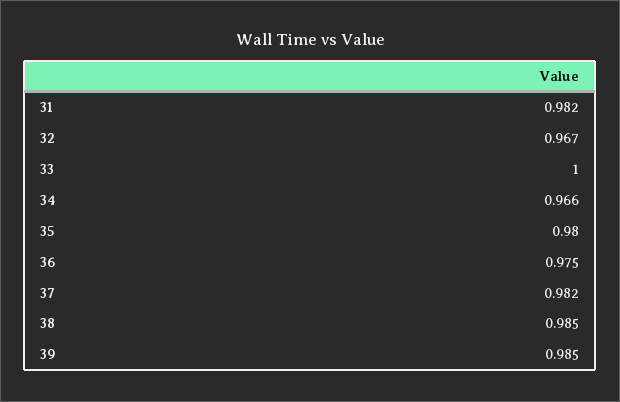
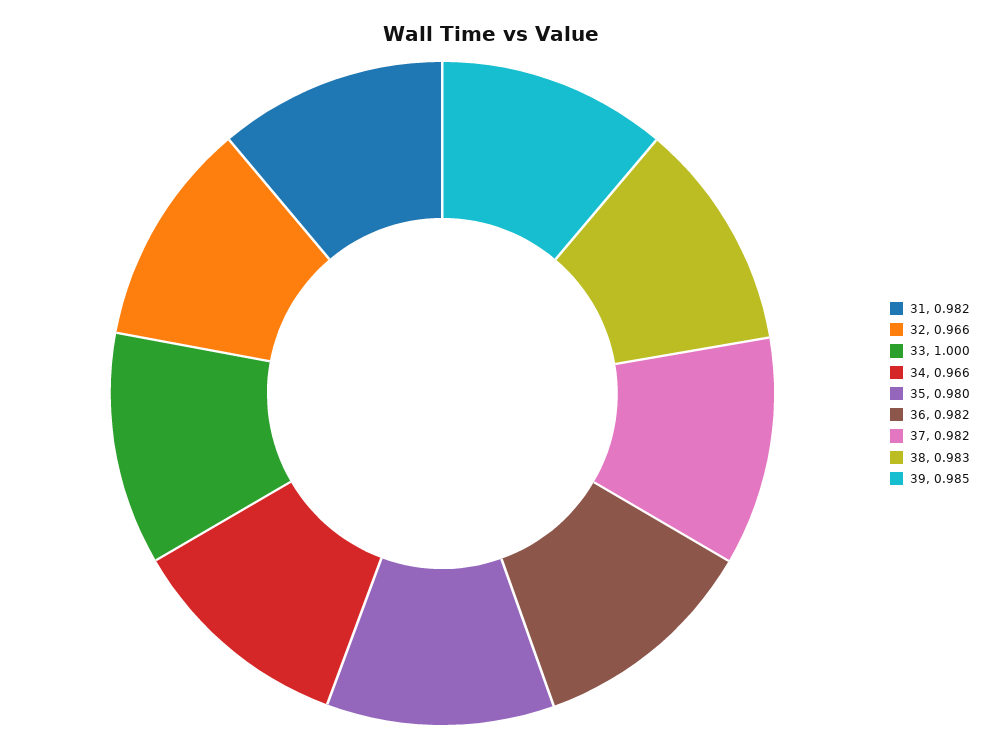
32: 0.967 -> 0.966
36: 0.975 -> 0.982
38: 0.985 -> 0.983

